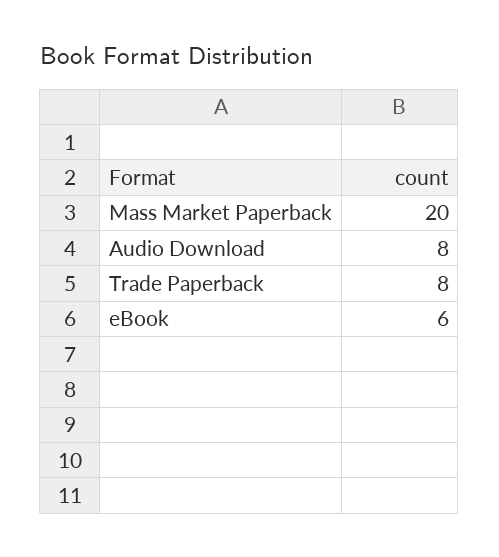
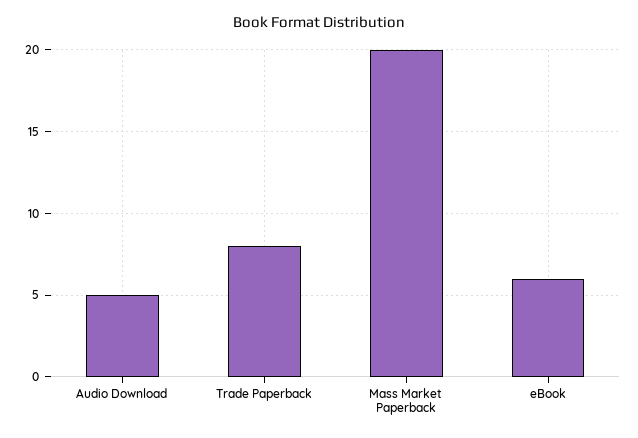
Audio Download: 8 -> 5

